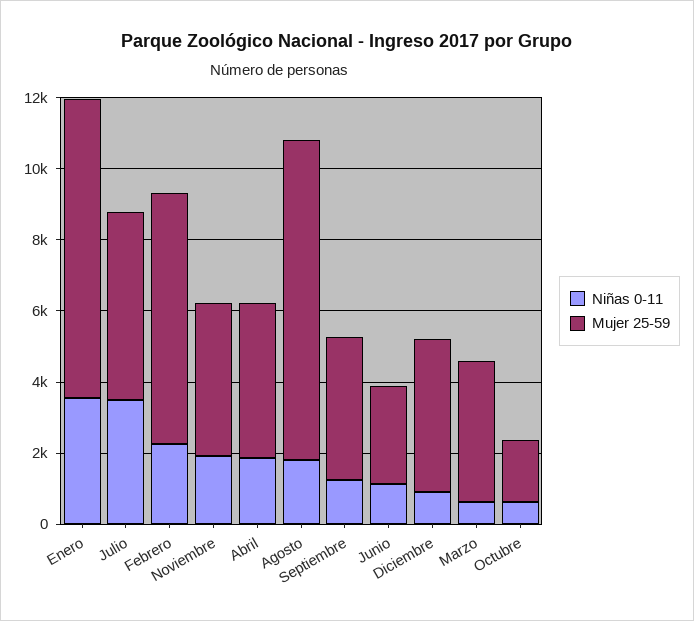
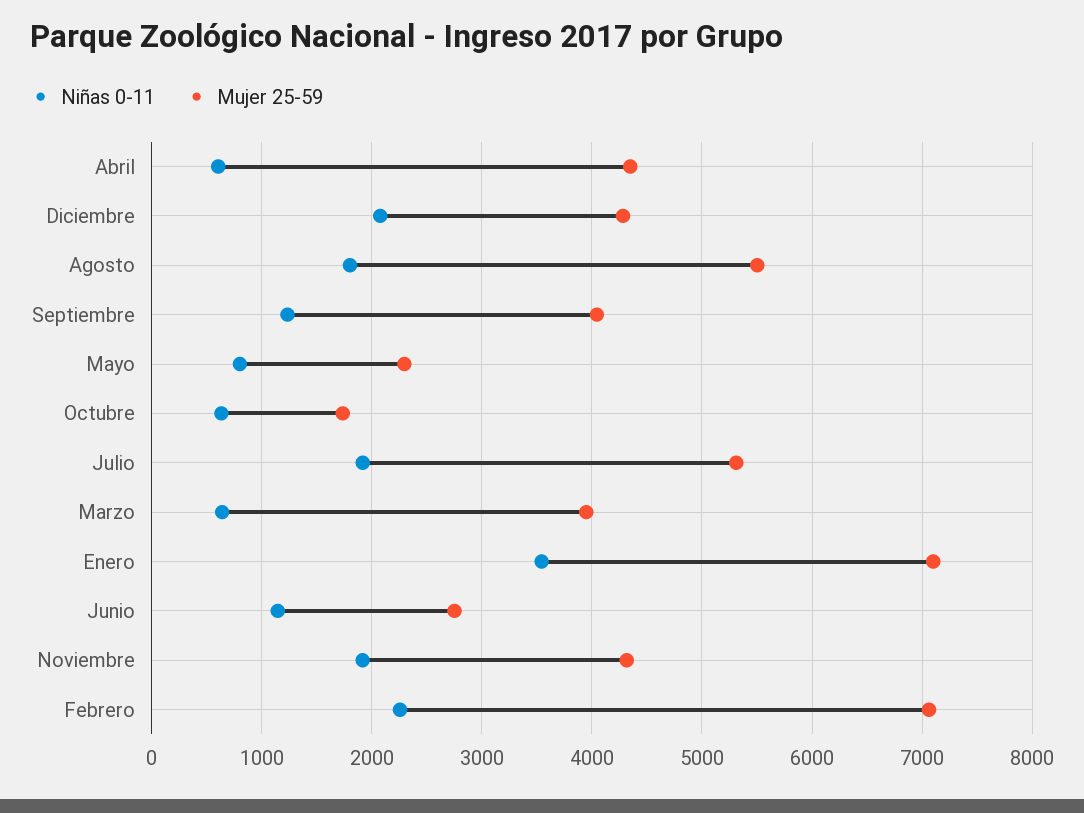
Mujer 25-59, Enero: 8500 -> 7100
Niñas 0-11, Julio: 3500 -> 1900
Niñas 0-11, Abril: 2000 -> 600
Mujer 25-59, Agosto: 9000 -> 5500
Niñas 0-11, Diciembre: 1000 -> 2100
Niñas 0-11, Mayo: none -> 800
Mujer 25-59, Mayo: none -> 2300

